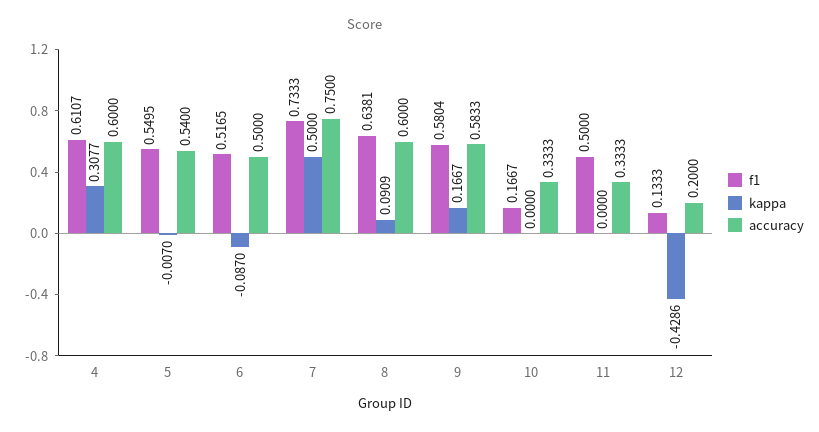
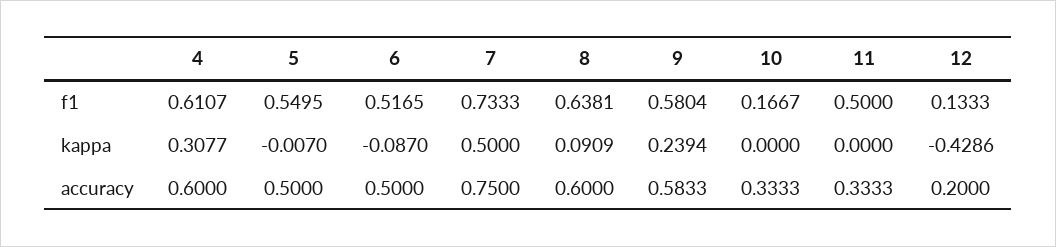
accuracy, 5: 0.54 -> 0.5
kappa, 9: 0.1667 -> 0.2394

